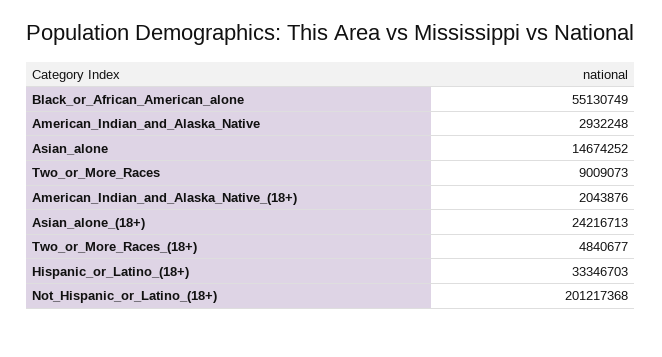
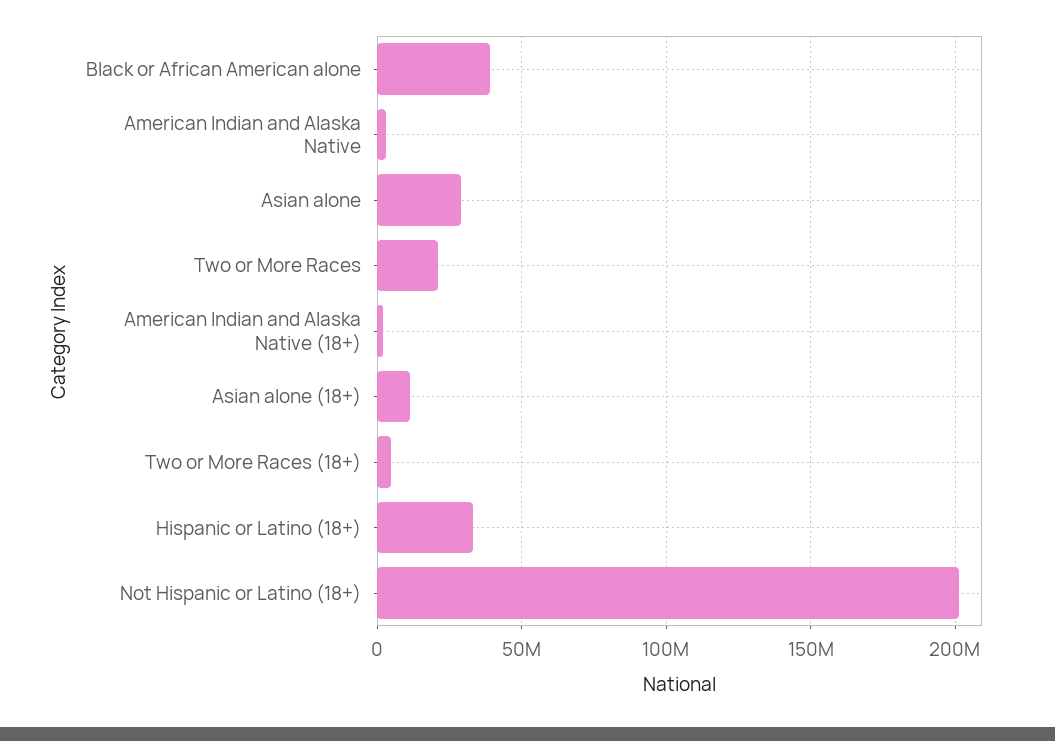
Black_or_African_American_alone: 55130749 -> 40000000
Asian_alone: 14674252 -> 30000000
Two_or_More_Races: 9009073 -> 20000000
Asian_alone_(18+): 24216713 -> 10000000

